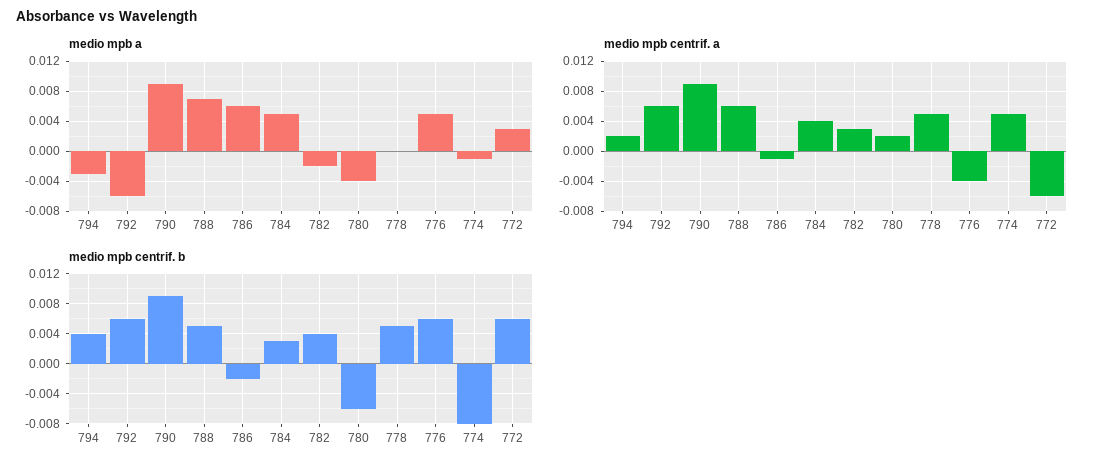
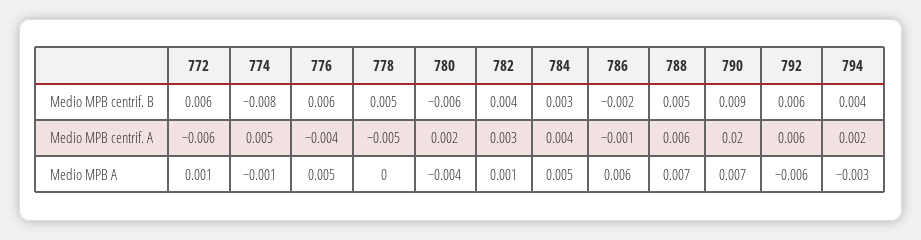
medio mpb a, 790: 0.009 -> 0.007
medio mpb a, 782: -0.002 -> 0.001
medio mpb a, 772: 0.003 -> 0.001
medio mpb centrif. a, 790: 0.009 -> 0.02
medio mpb centrif. a, 778: 0.005 -> -0.005

